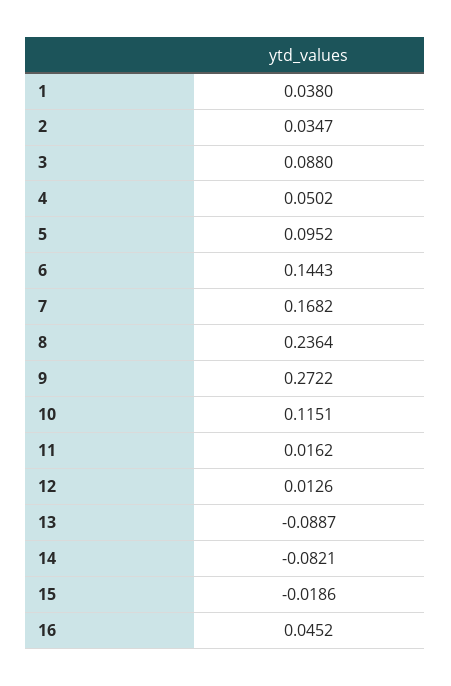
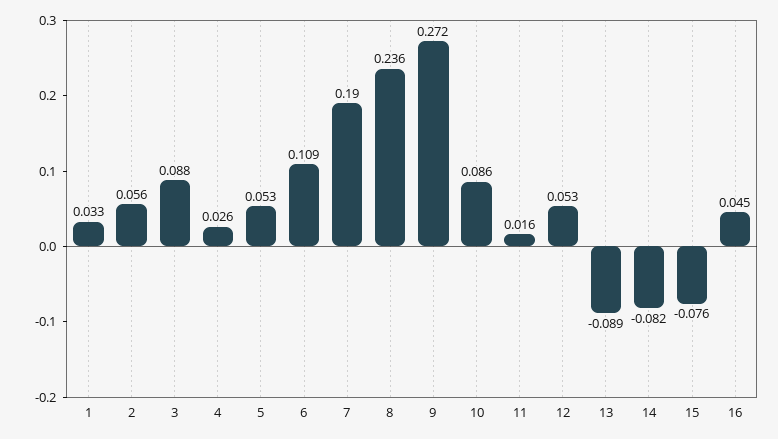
1: 0.038 -> 0.033
2: 0.0347 -> 0.056
4: 0.0502 -> 0.026
5: 0.0952 -> 0.053
6: 0.1443 -> 0.109
7: 0.1682 -> 0.19
10: 0.1151 -> 0.086
12: 0.0126 -> 0.053
15: -0.0186 -> -0.076

